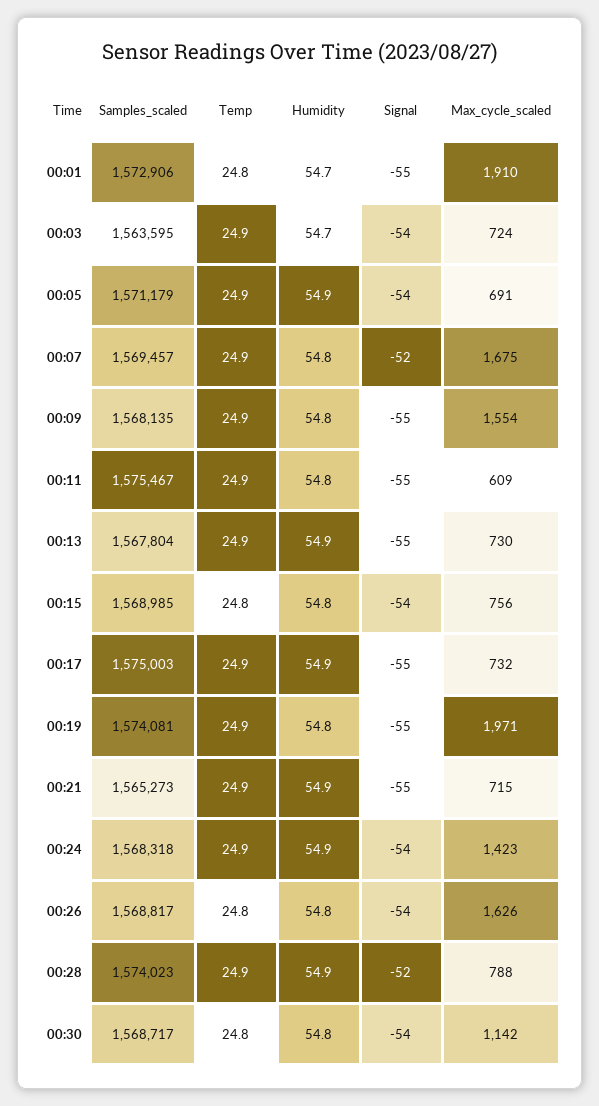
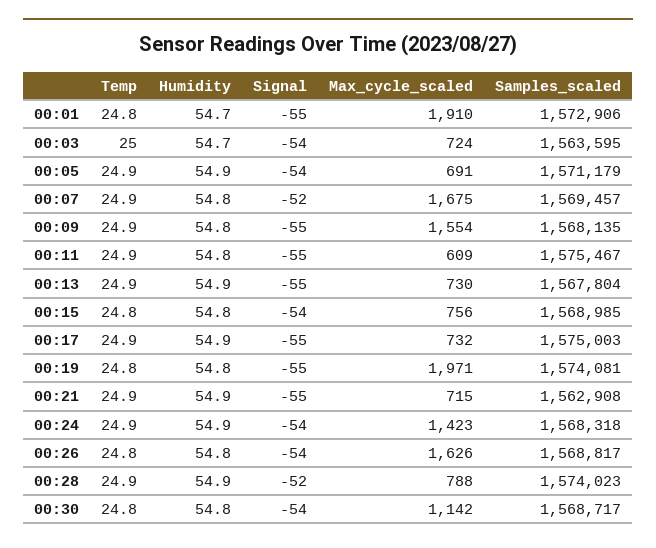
Temp, 00:03: 24.9 -> 25
Temp, 00:19: 24.9 -> 24.8
Samples_scaled, 00:21: 1565273 -> 1562908

